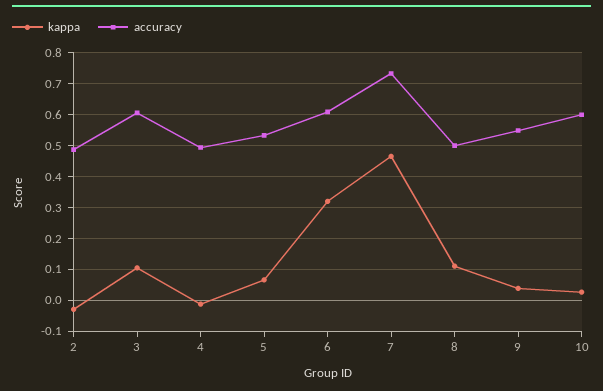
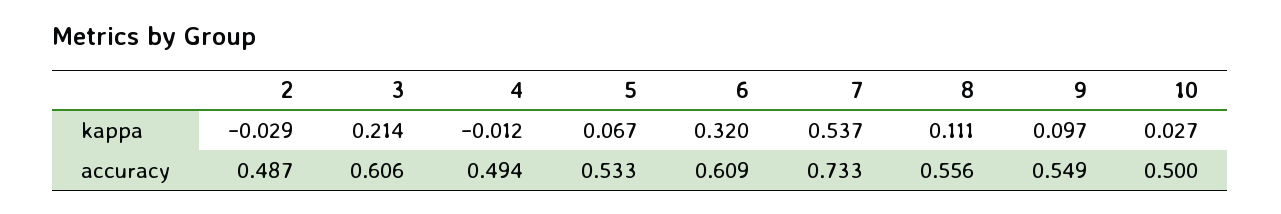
kappa, 3: 0.1 -> 0.214
kappa, 7: 0.46 -> 0.537
accuracy, 8: 0.5 -> 0.556
kappa, 9: 0.04 -> 0.097
accuracy, 10: 0.6 -> 0.5

